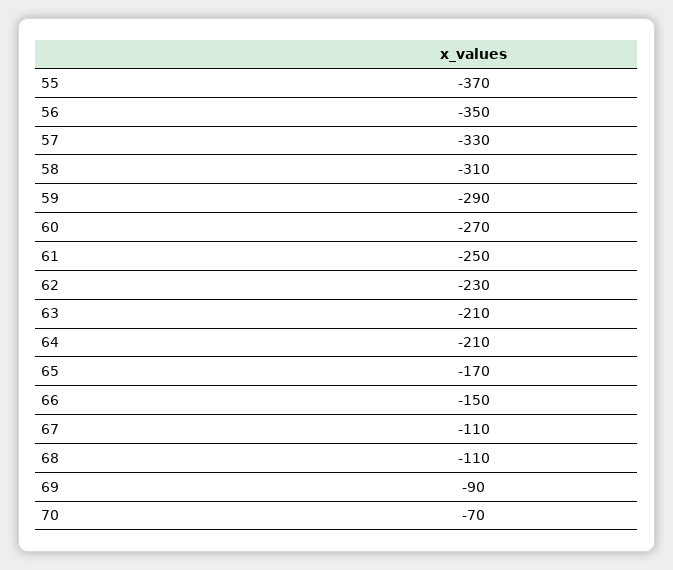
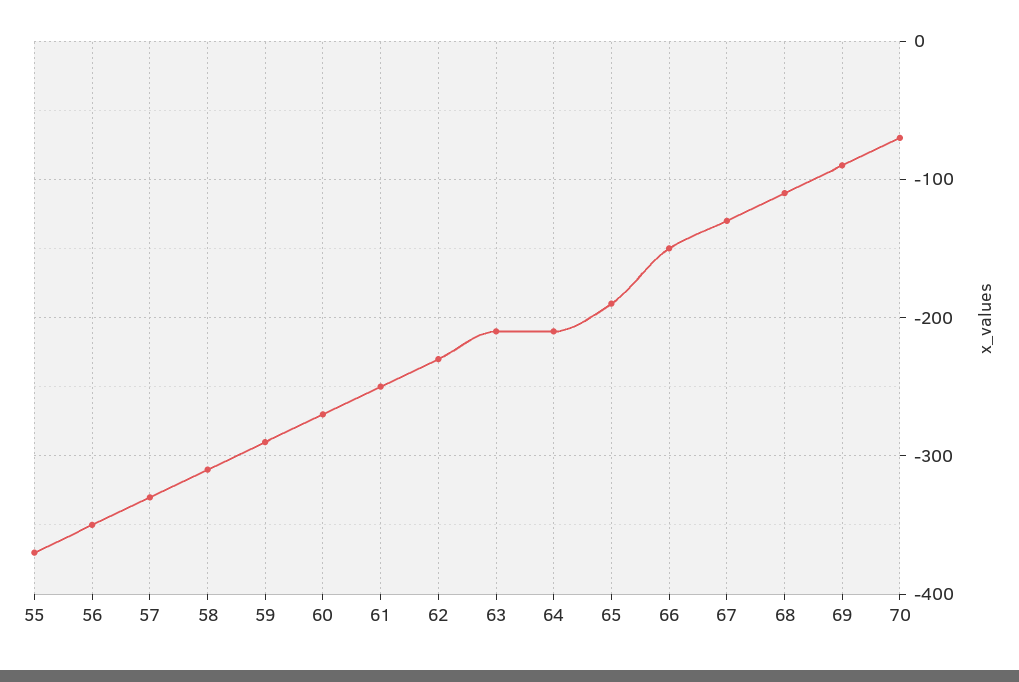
65: -170 -> -190
67: -110 -> -130

